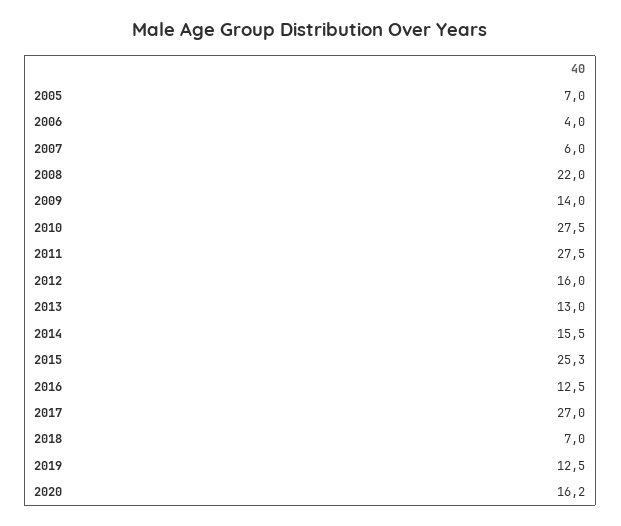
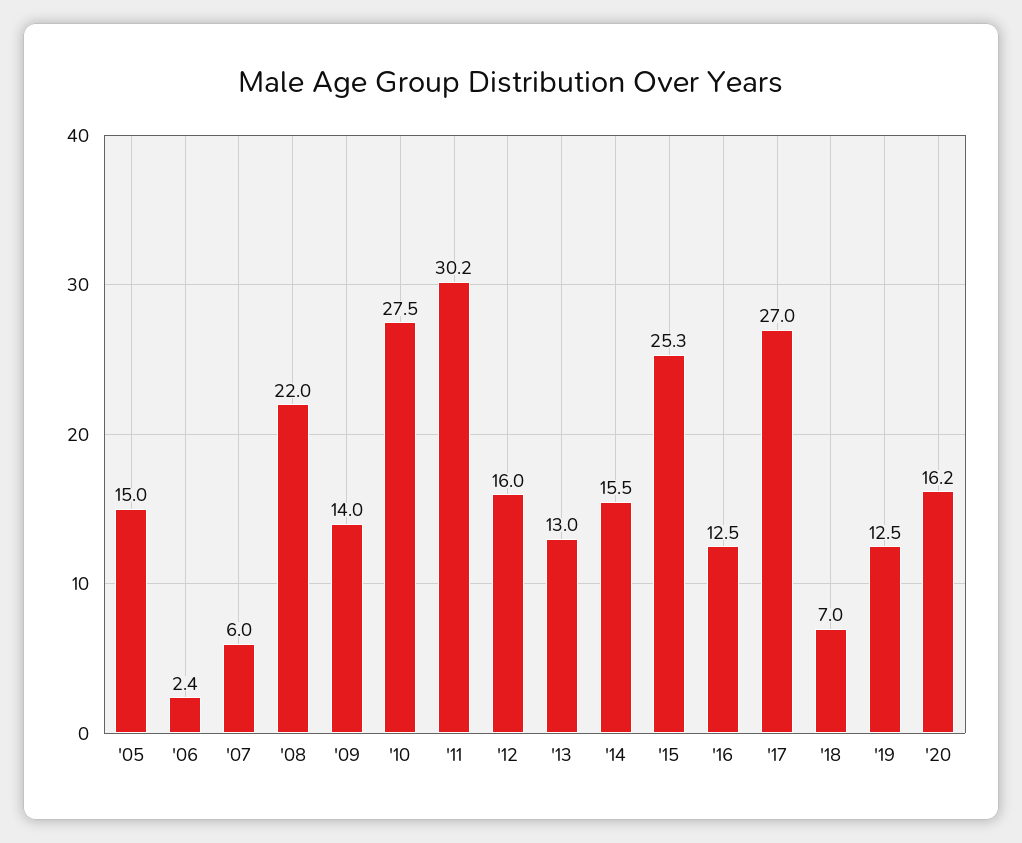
2005: 7 -> 15
2006: 4 -> 2.4
2011: 27.5 -> 30.2

